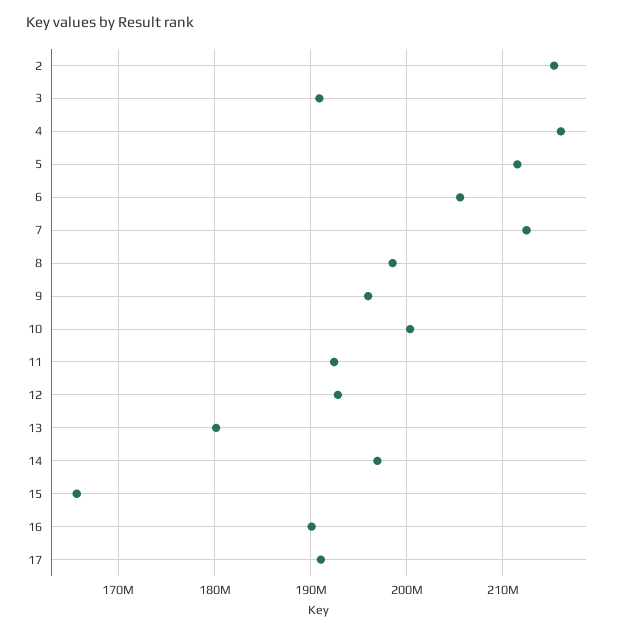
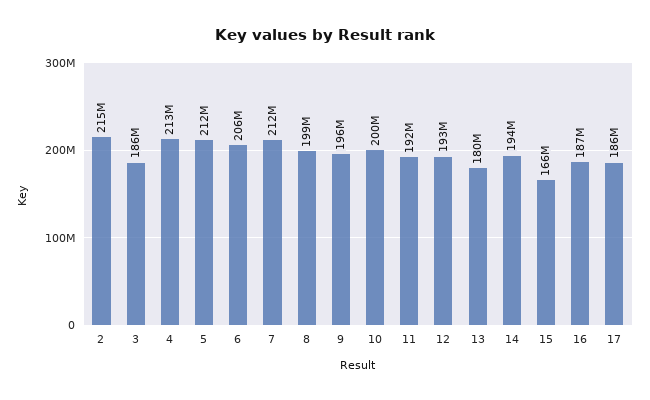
3: 191000000 -> 186000000
4: 216000000 -> 213000000
14: 197000000 -> 194000000
16: 190000000 -> 187000000
17: 191000000 -> 186000000

